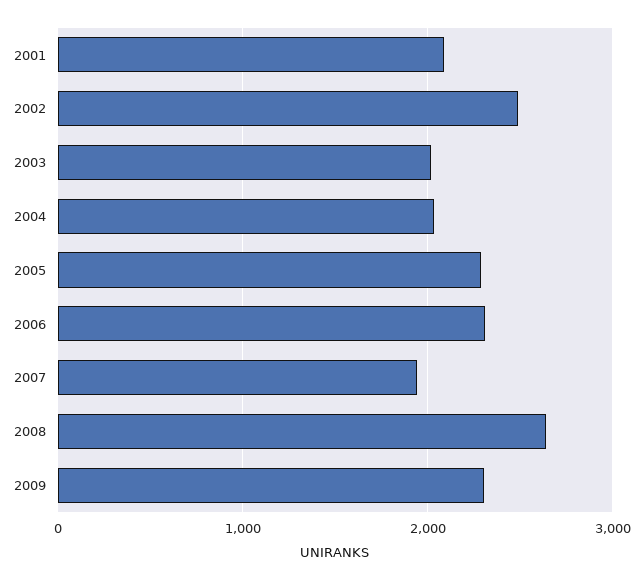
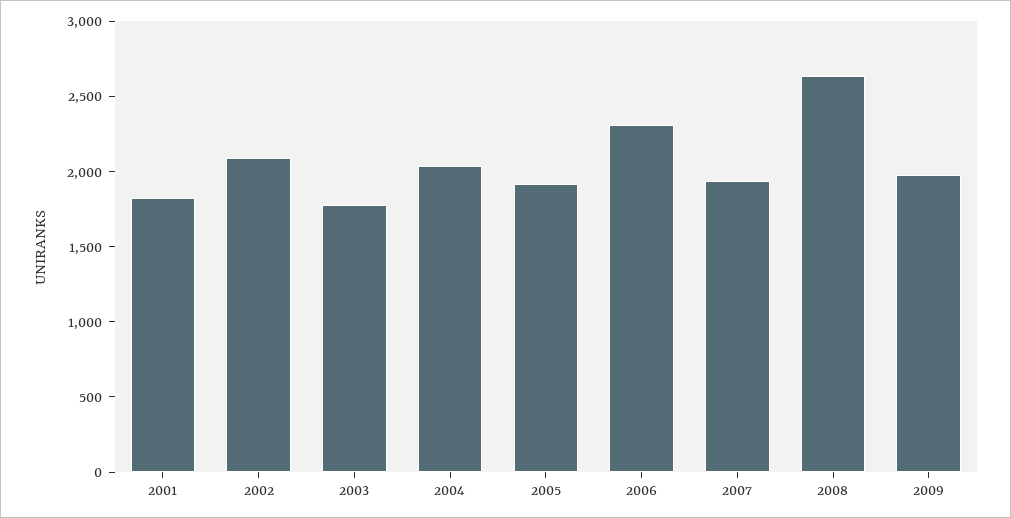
2001: 2100 -> 1800
2002: 2500 -> 2100
2003: 2000 -> 1800
2005: 2300 -> 1900
2009: 2300 -> 2000

